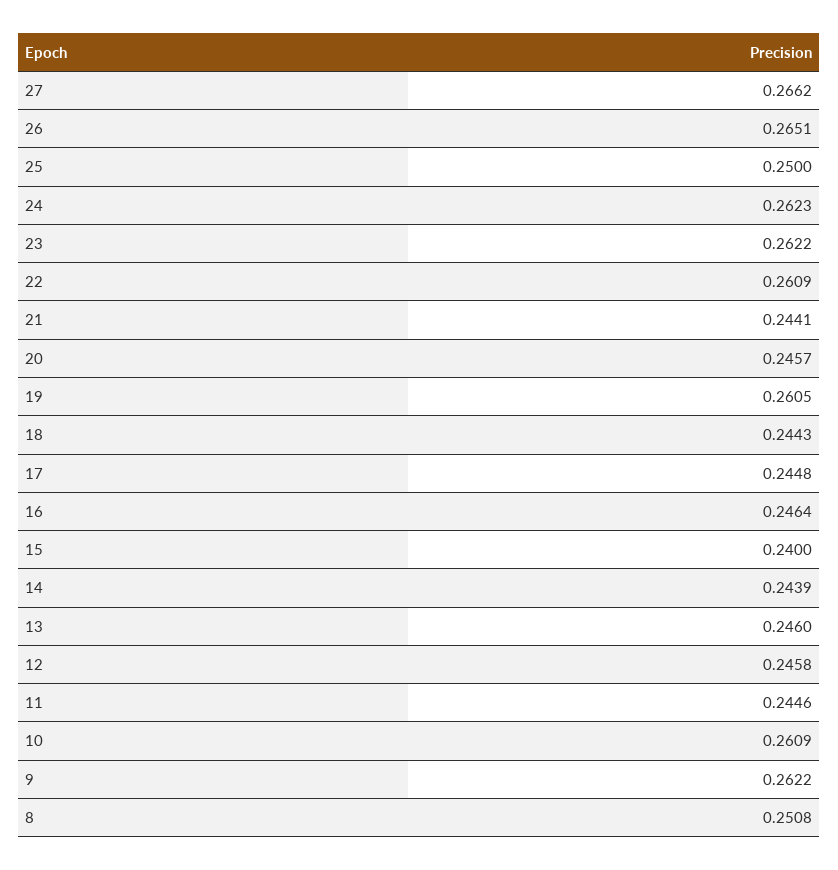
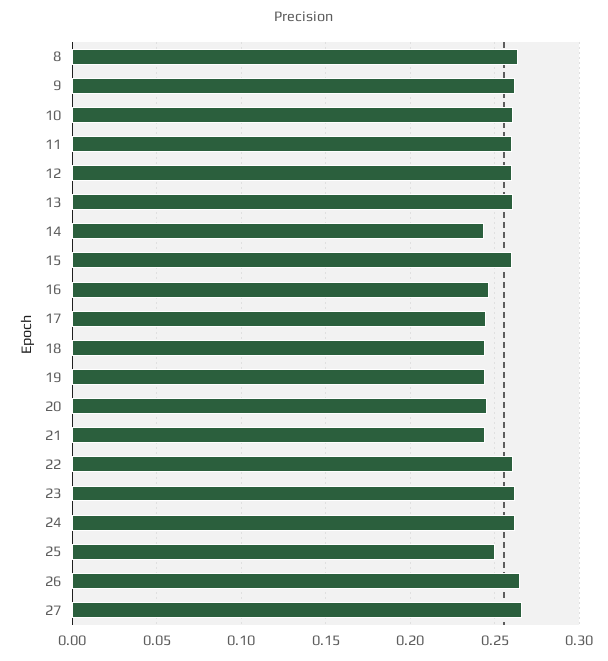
19: 0.2605 -> 0.245
15: 0.24 -> 0.26
13: 0.246 -> 0.26
12: 0.2458 -> 0.26
11: 0.2446 -> 0.26
8: 0.2508 -> 0.265

